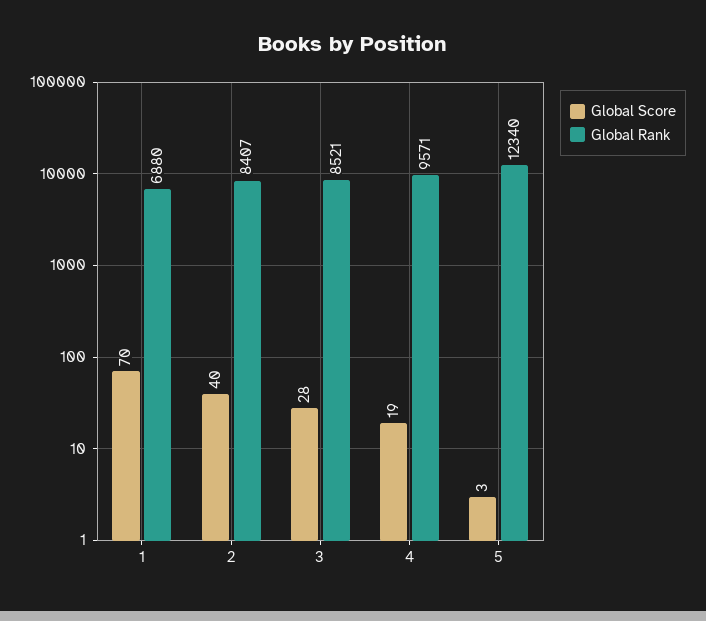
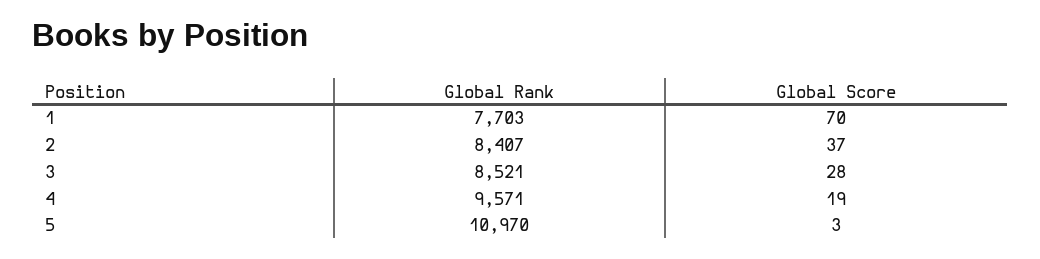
Global Rank, 1: 6880 -> 7703
Global Score, 2: 40 -> 37
Global Rank, 5: 12340 -> 10970

